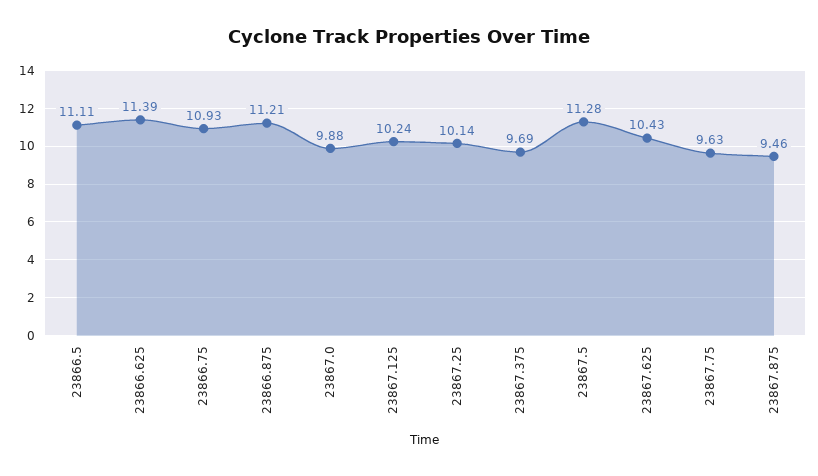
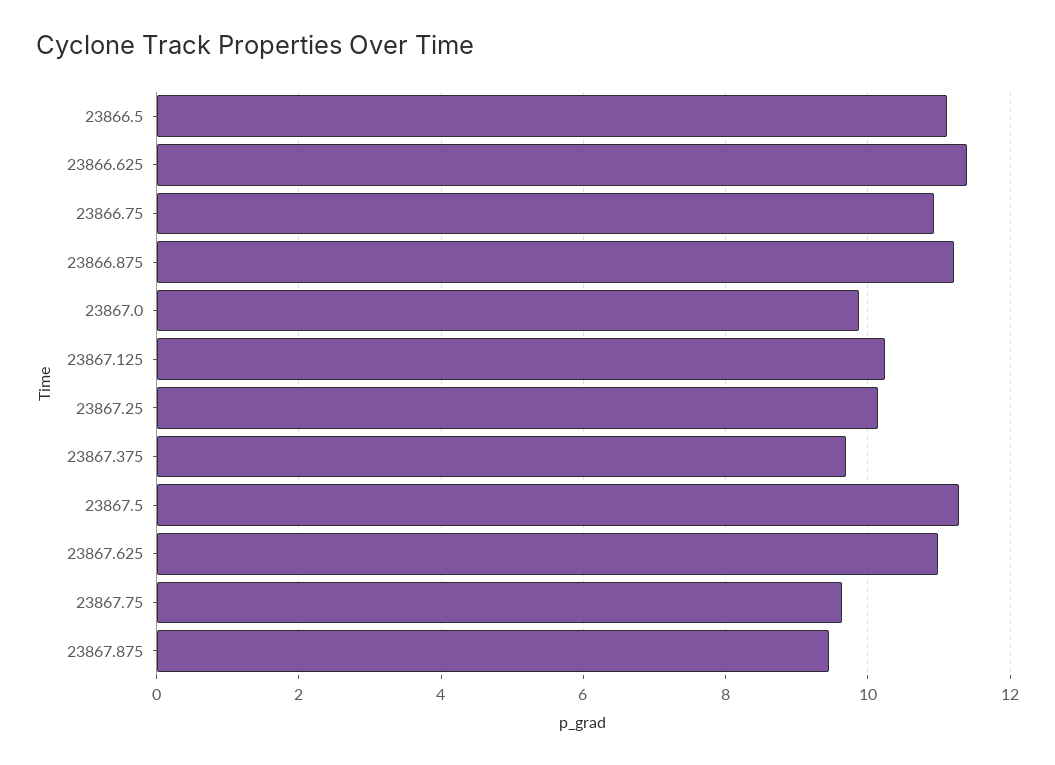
23867.625: 10.43 -> 11

